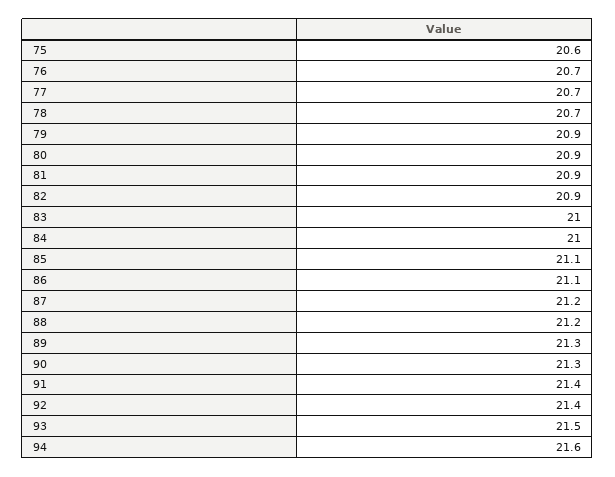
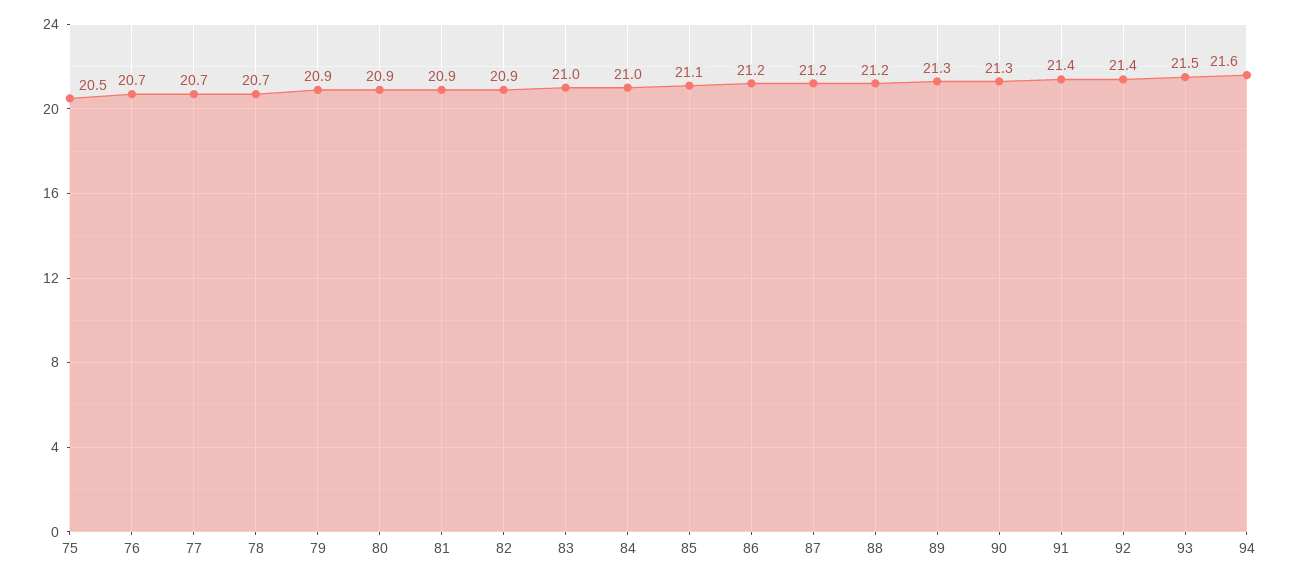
75: 20.6 -> 20.5
86: 21.1 -> 21.2

